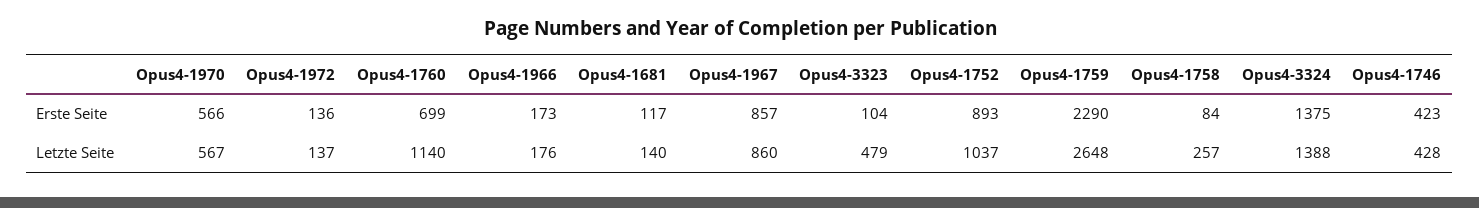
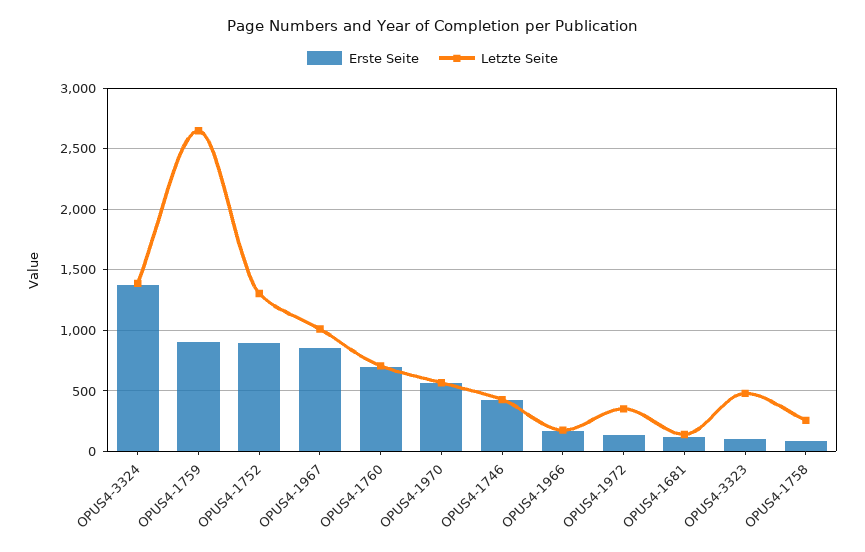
Erste Seite, Opus4-1759: 2290 -> 900
Letzte Seite, Opus4-1972: 137 -> 350
Letzte Seite, Opus4-1760: 1140 -> 700
Letzte Seite, Opus4-1967: 860 -> 1000
Letzte Seite, Opus4-1752: 1037 -> 1300

